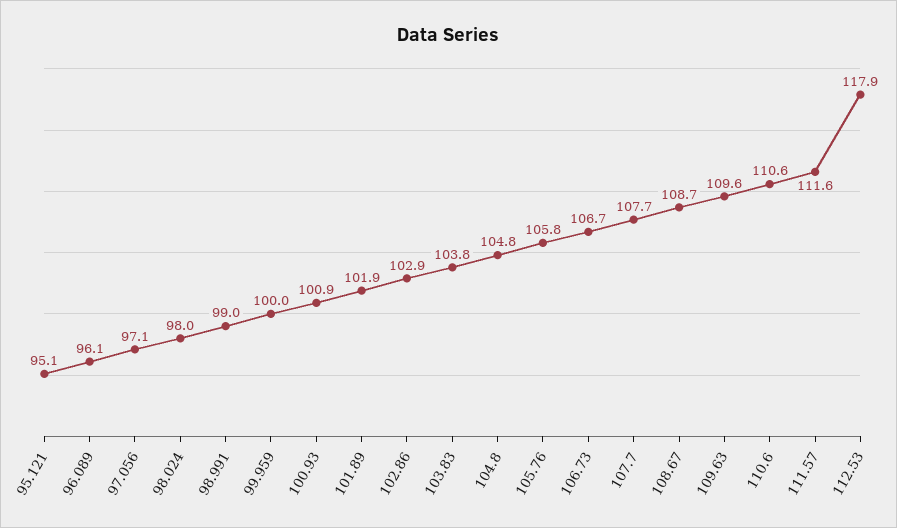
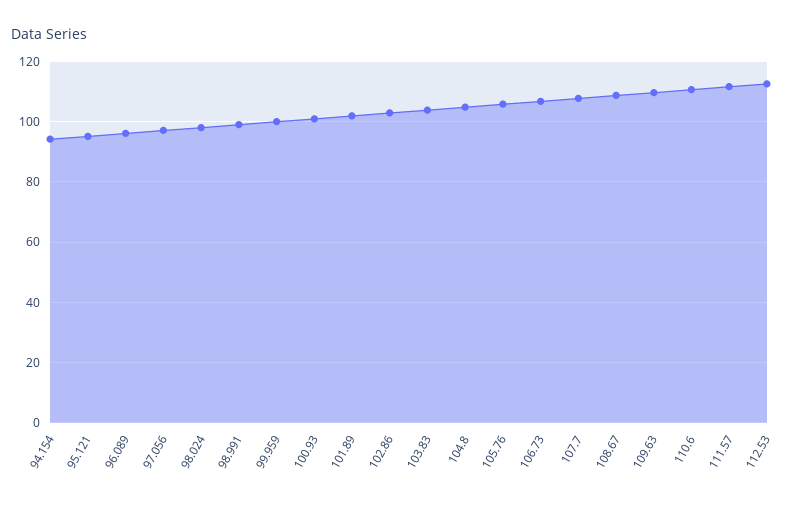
112.53: 117.9 -> 112
94.154: none -> 94

